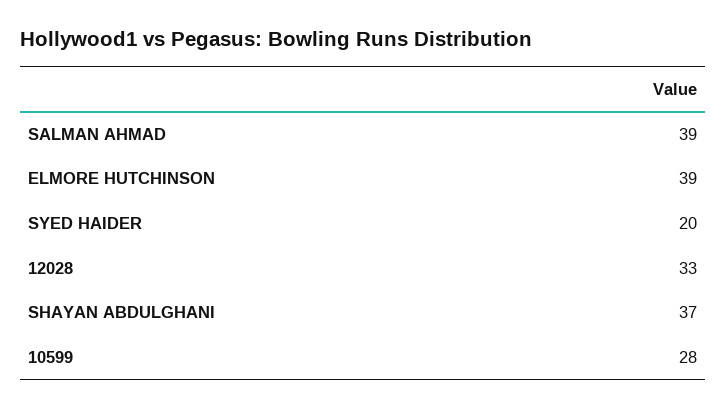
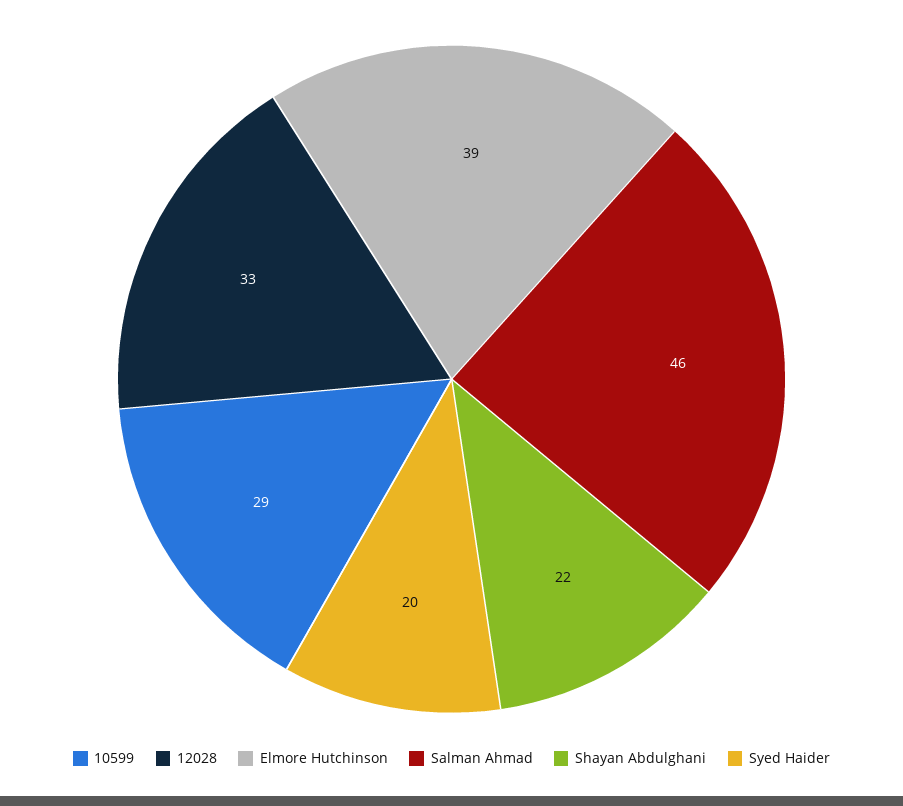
SALMAN AHMAD: 39 -> 46
SHAYAN ABDULGHANI: 37 -> 22
10599: 28 -> 29

